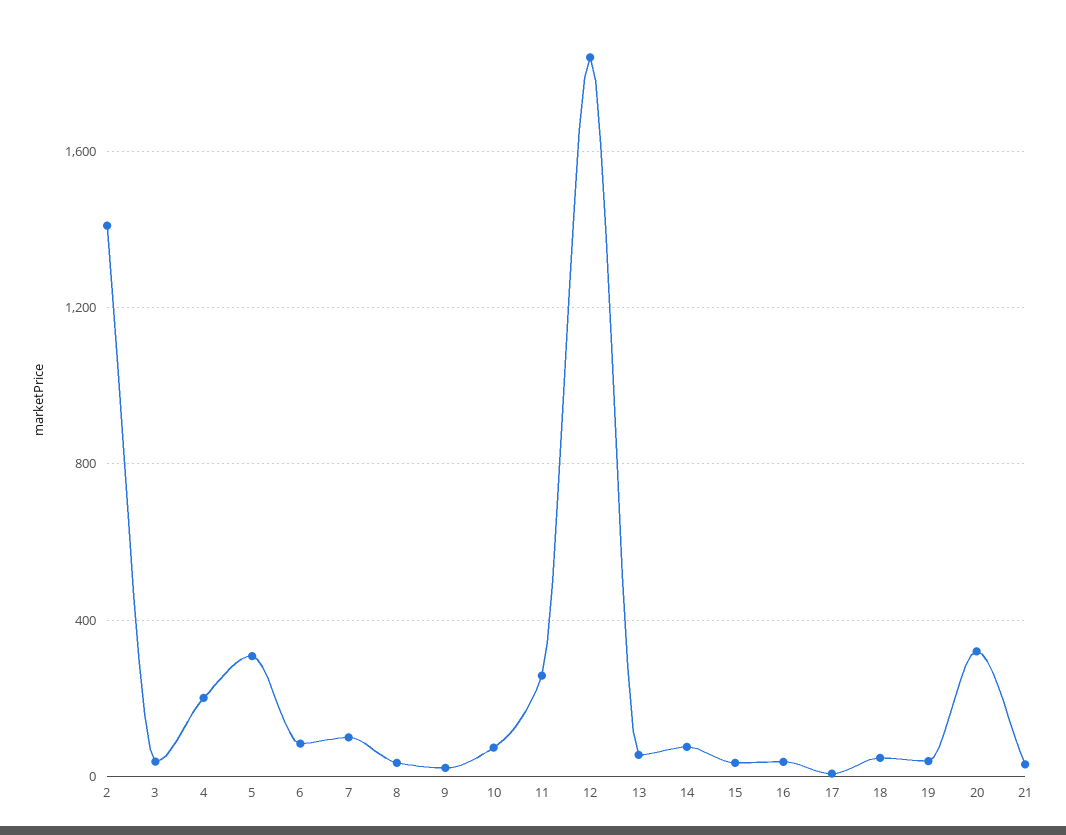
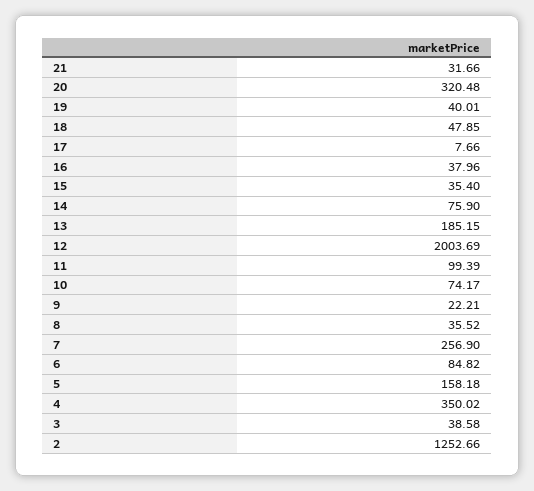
2: 1400 -> 1252.66
4: 200 -> 350.02
5: 300 -> 158.18
7: 100 -> 256.9
11: 250 -> 99.39
12: 1850 -> 2003.69
13: 50 -> 185.15

